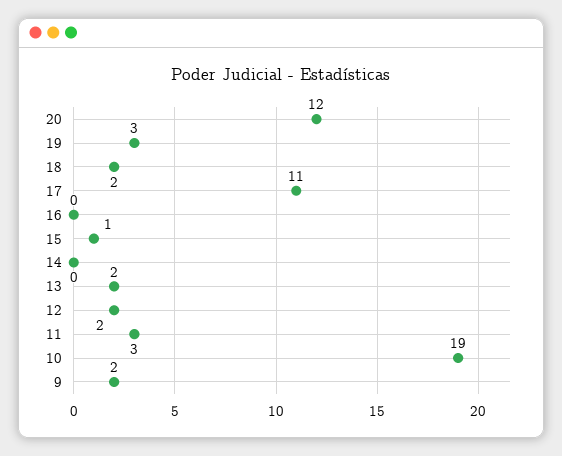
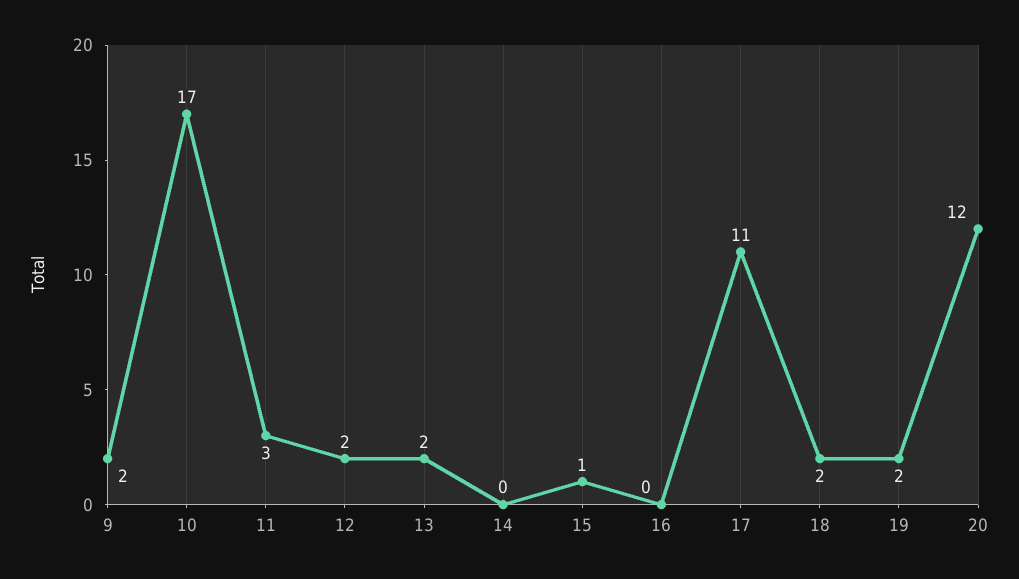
19: 3 -> 2
10: 19 -> 17

